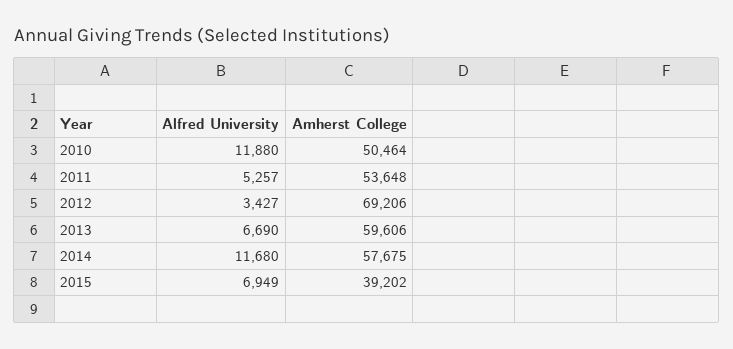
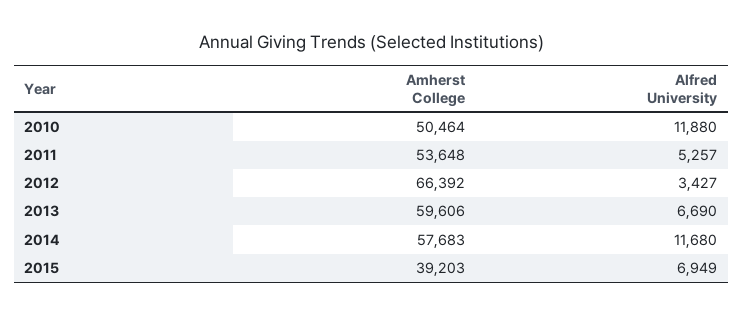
Amherst College, 2012: 69206 -> 66392
Amherst College, 2014: 57675 -> 57683
Amherst College, 2015: 39202 -> 39203

